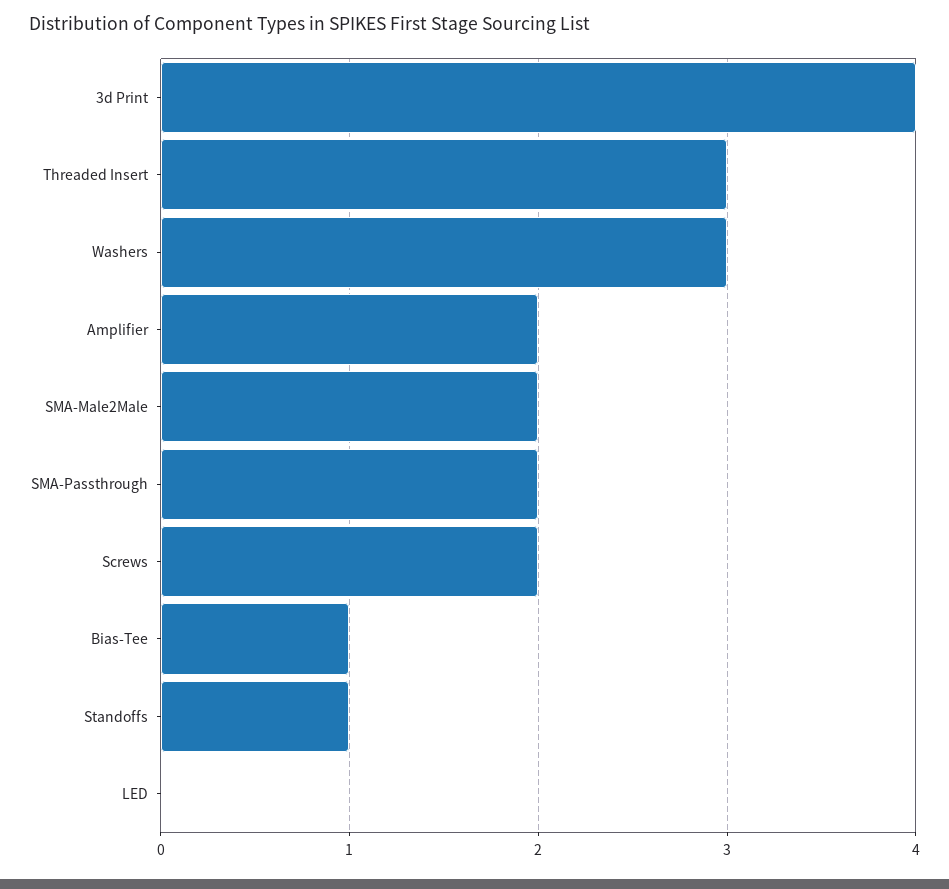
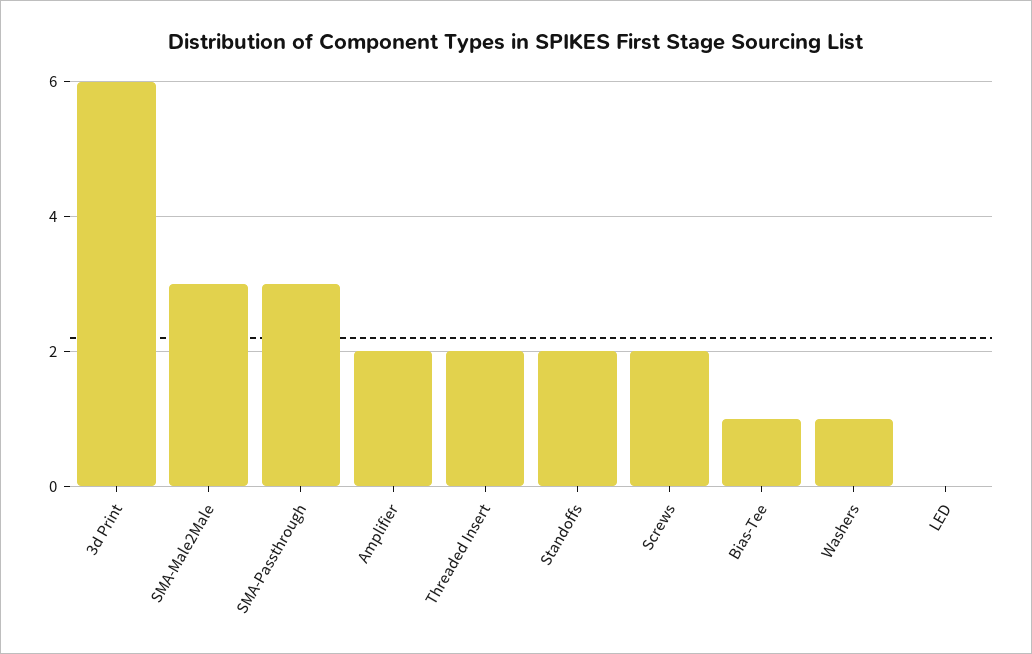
3d Print: 4 -> 6
Threaded Insert: 3 -> 2
Washers: 3 -> 1
SMA-Male2Male: 2 -> 3
SMA-Passthrough: 2 -> 3
Standoffs: 1 -> 2

